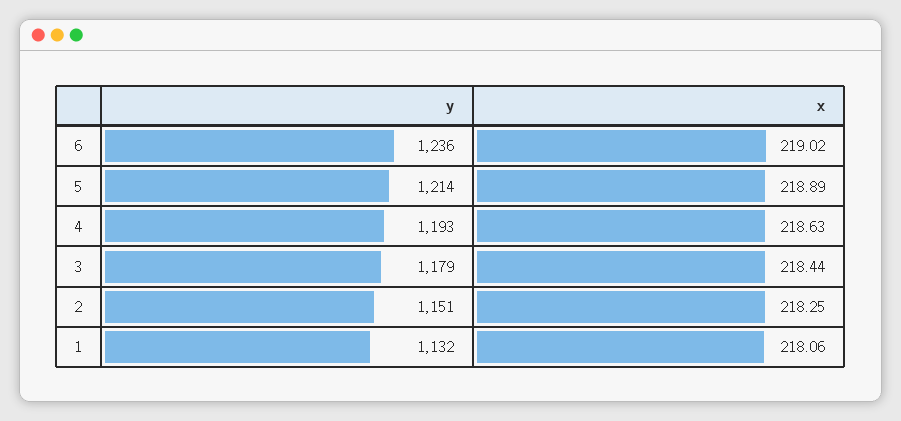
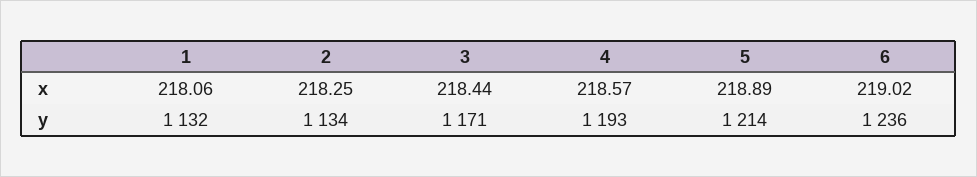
x, 4: 218.63 -> 218.57
y, 3: 1179 -> 1171
y, 2: 1151 -> 1134

